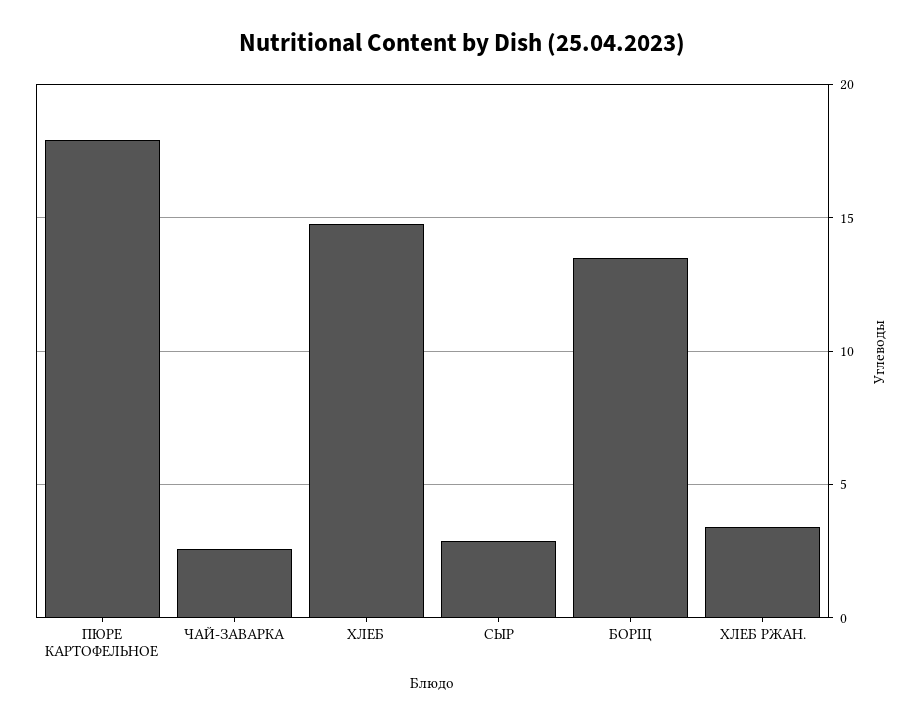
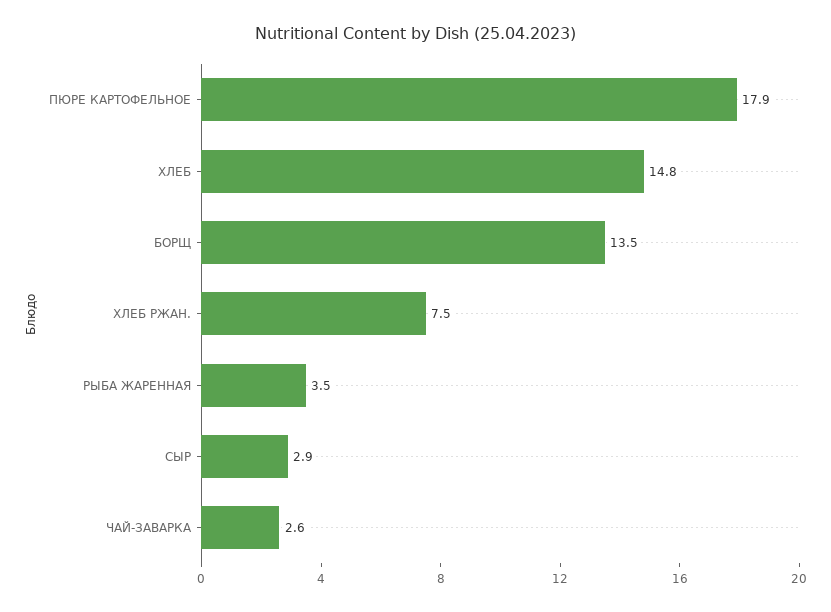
ХЛЕБ РЖАН.: 3.5 -> 7.5
РЫБА ЖАРЕННАЯ: none -> 3.5

